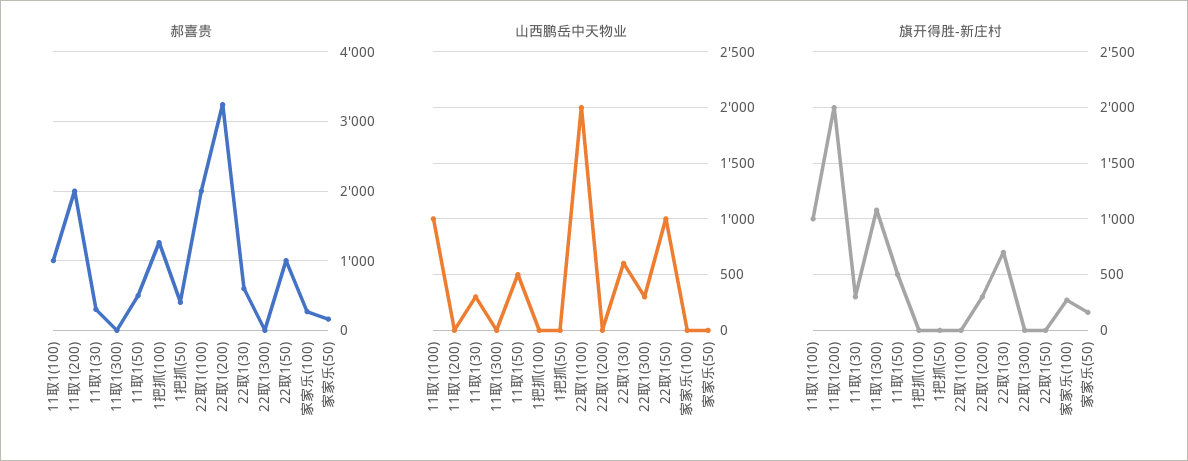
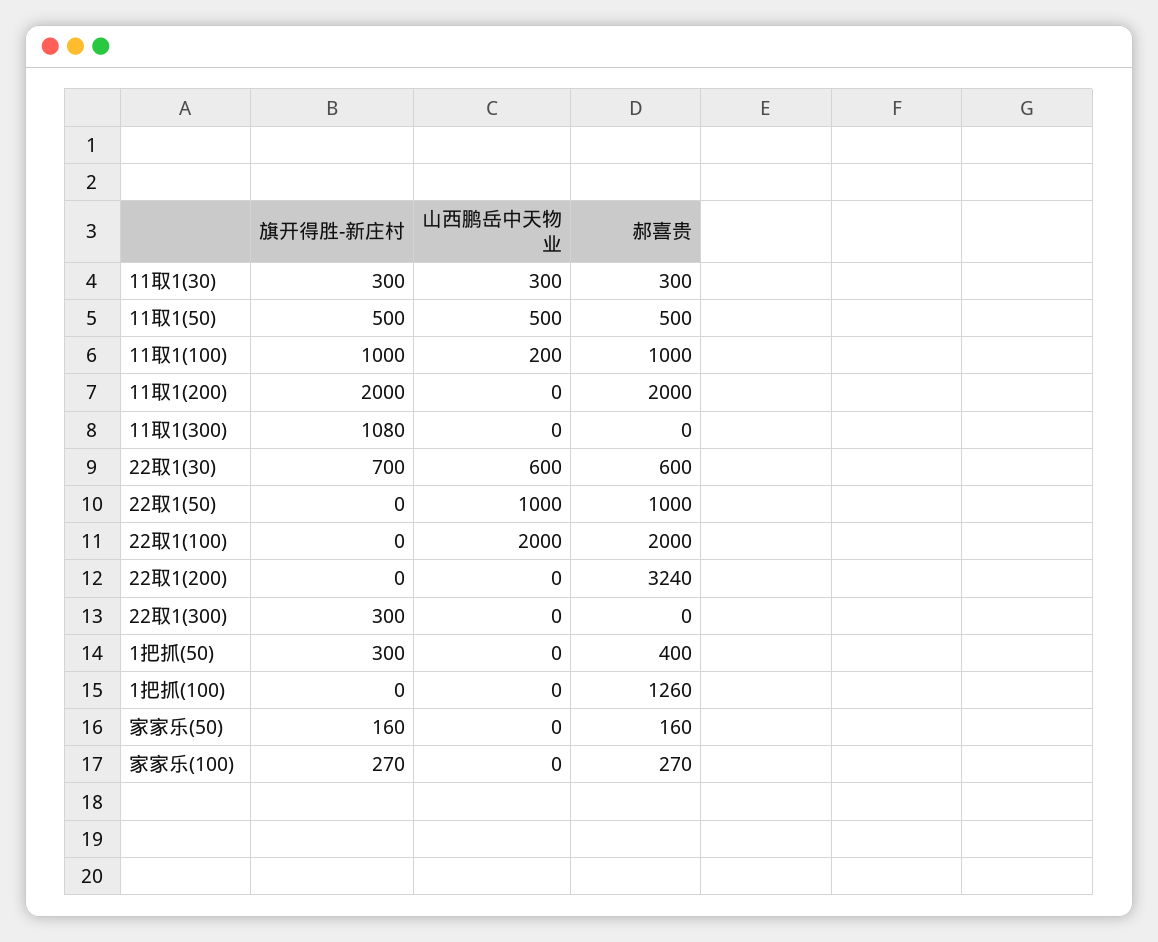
山西鹏岳中天物业, 11取1(100): 1000 -> 200
山西鹏岳中天物业, 22取1(300): 300 -> 0
旗开得胜-新庄村, 1把抓(50): 0 -> 300
旗开得胜-新庄村, 22取1(200): 300 -> 0
旗开得胜-新庄村, 22取1(300): 0 -> 300

